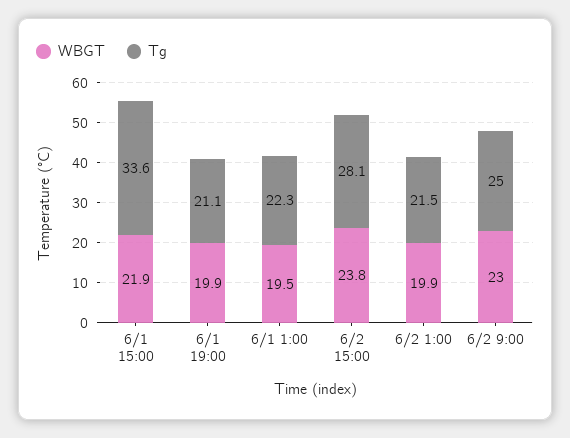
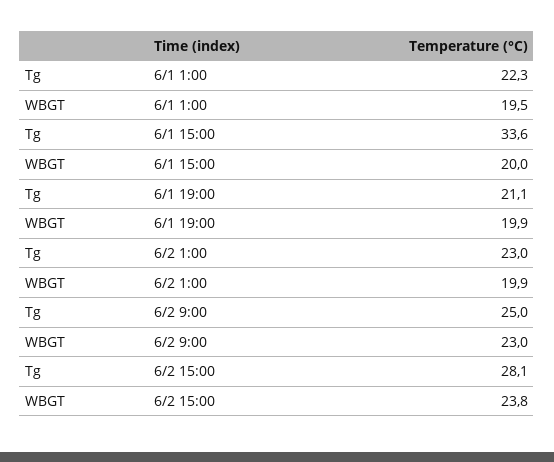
WBGT, 6/1 15:00: 21.9 -> 20
Tg, 6/2 1:00: 21.5 -> 23

